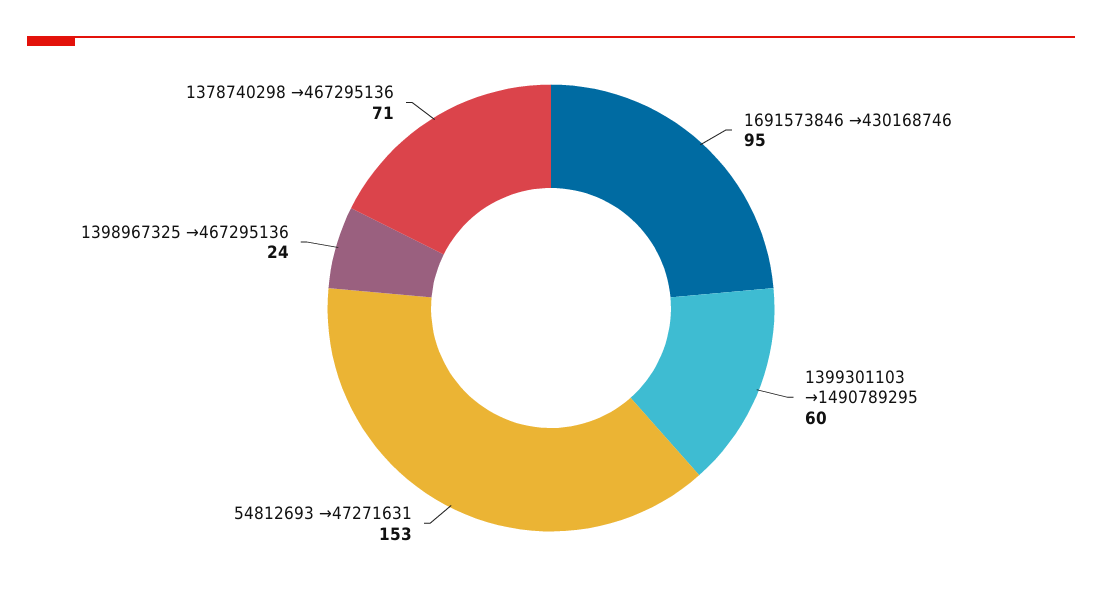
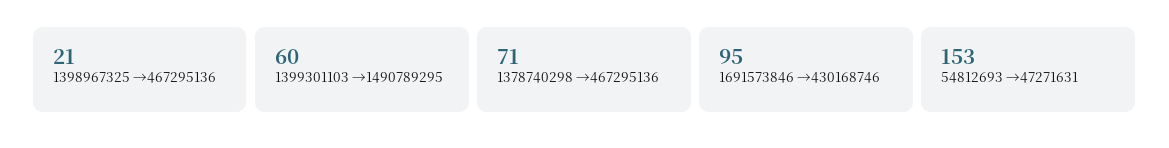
1398967325 →467295136: 24 -> 21

